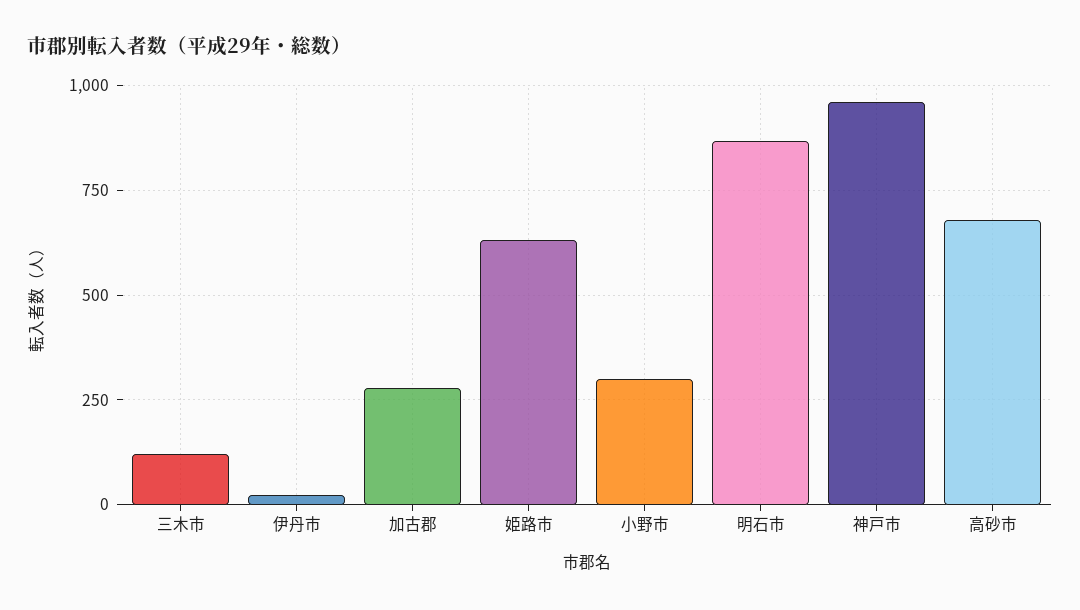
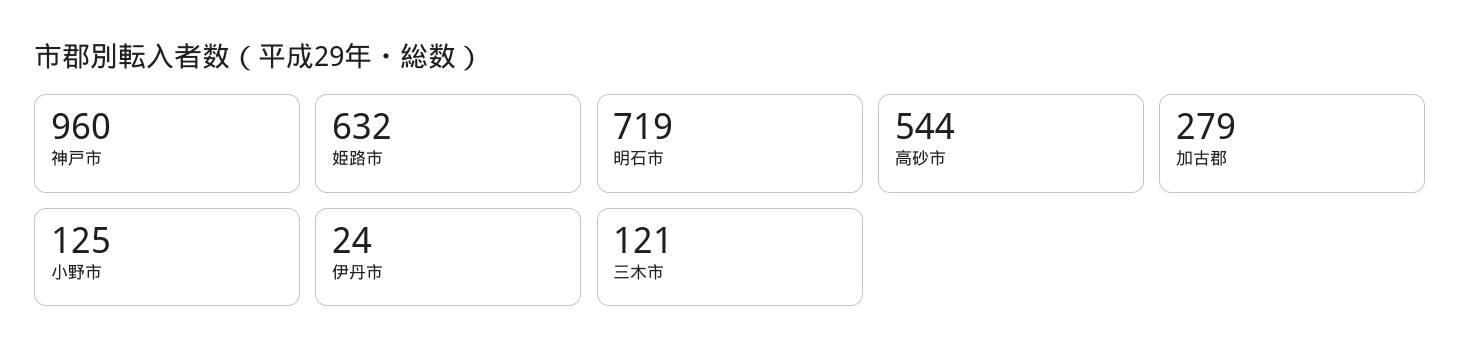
小野市: 300 -> 125
明石市: 875 -> 719
高砂市: 675 -> 544

